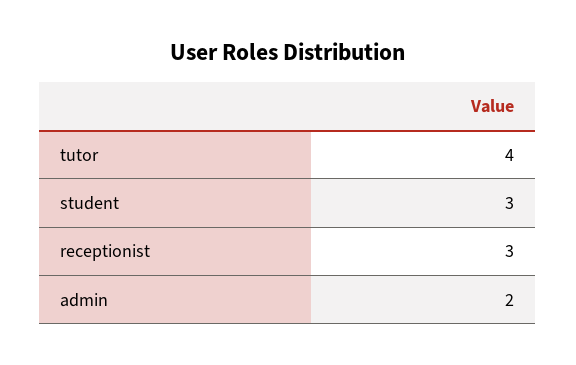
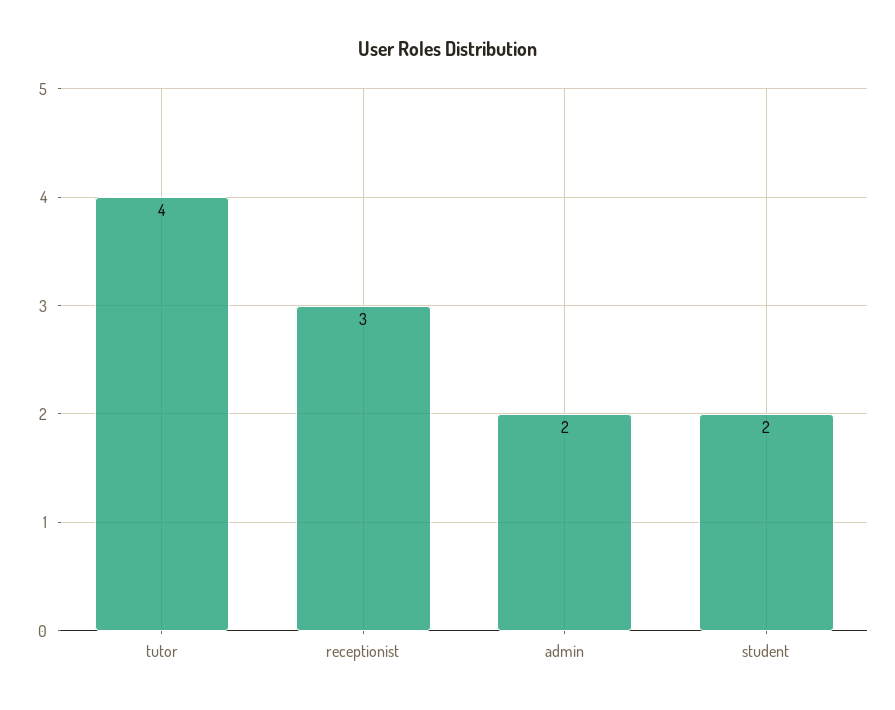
student: 3 -> 2

